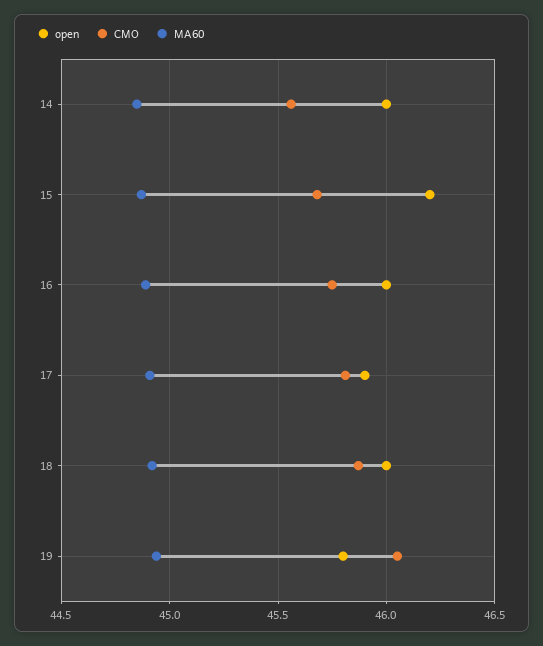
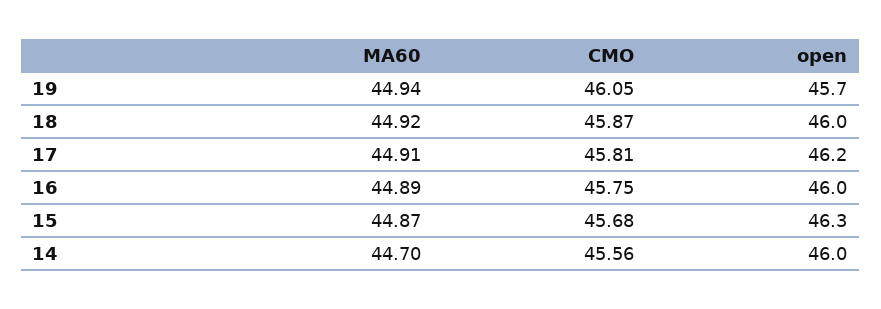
MA60, 14: 44.85 -> 44.7
open, 15: 46.2 -> 46.3
open, 17: 45.9 -> 46.2
open, 19: 45.8 -> 45.7

